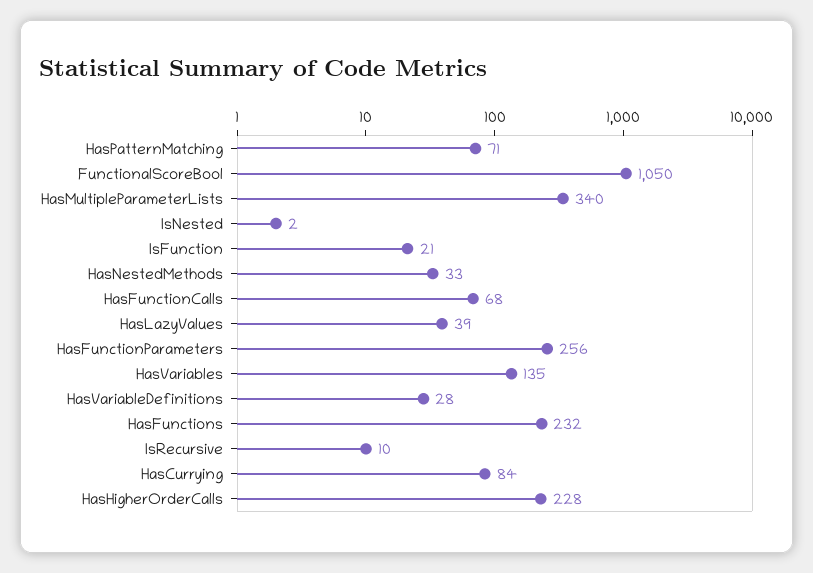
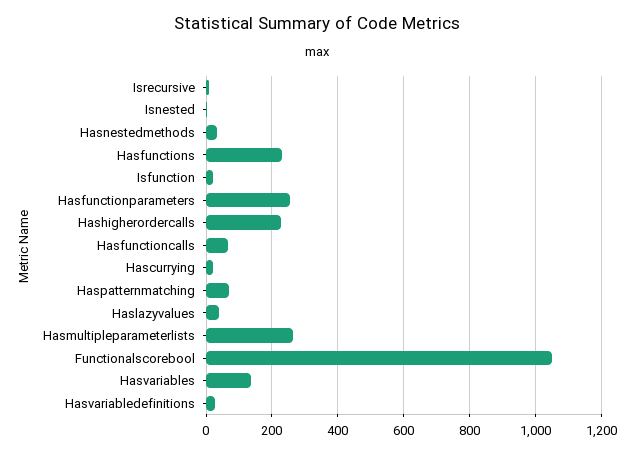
HasMultipleParameterLists: 340 -> 260
HasCurrying: 84 -> 20

